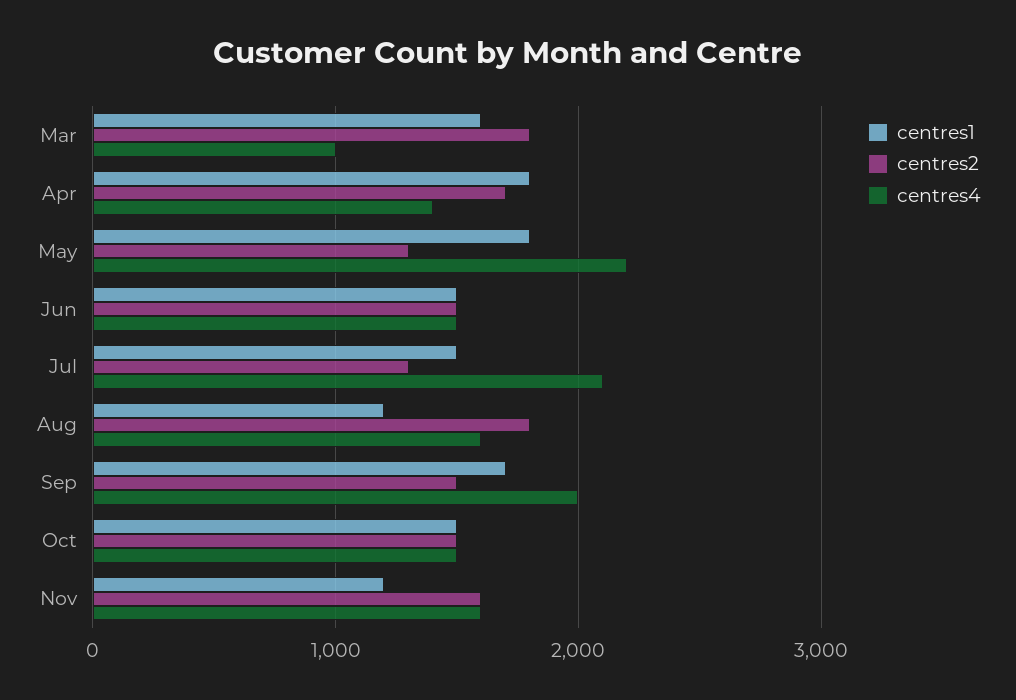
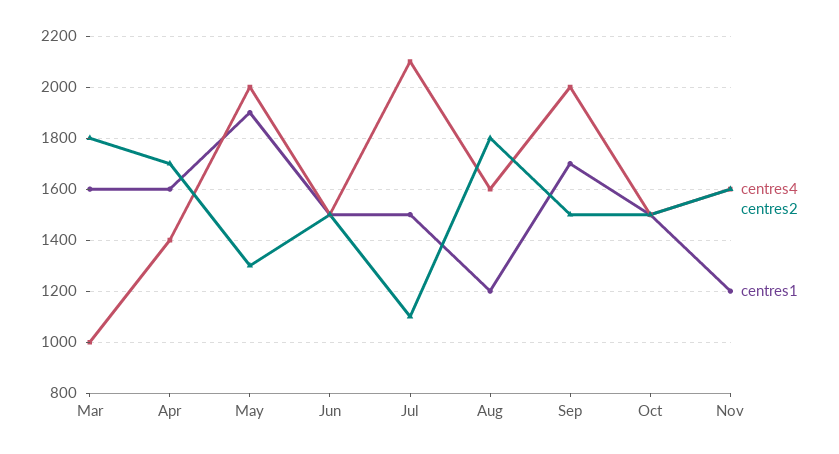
centres1, Apr: 1800 -> 1600
centres1, May: 1800 -> 1900
centres4, May: 2200 -> 2000
centres2, Jul: 1300 -> 1100

